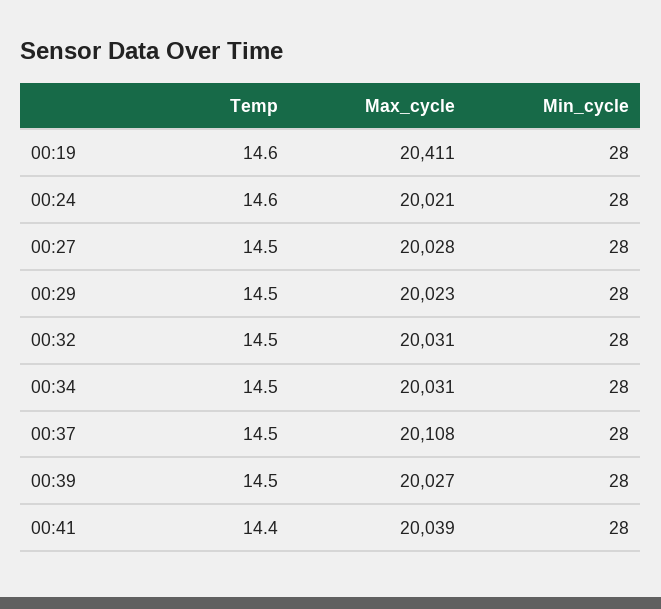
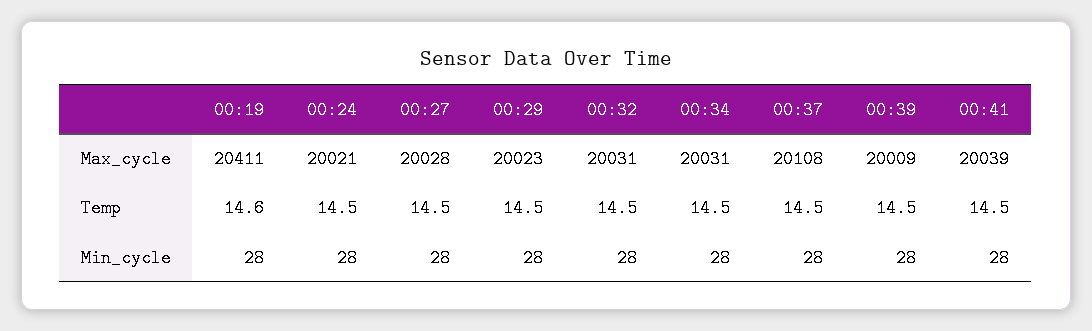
Temp, 00:24: 14.6 -> 14.5
Max_cycle, 00:39: 20027 -> 20009
Temp, 00:41: 14.4 -> 14.5

